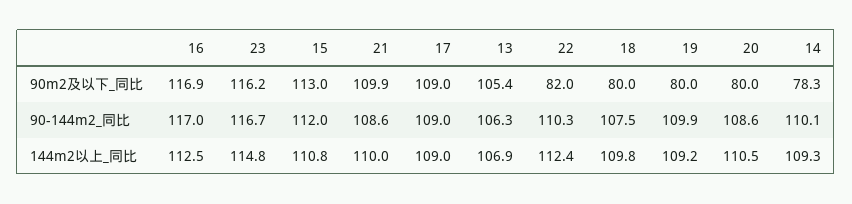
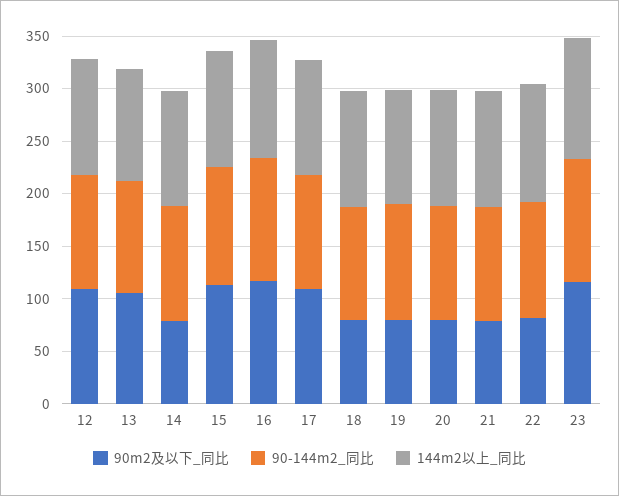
90m2及以下_同比, 21: 109.9 -> 80
90m2及以下_同比, 12: none -> 110
90-144m2_同比, 12: none -> 110
144m2以上_同比, 12: none -> 110

